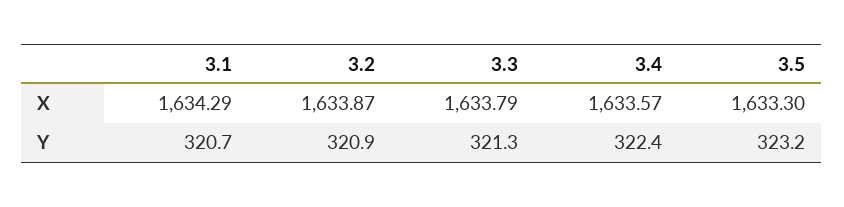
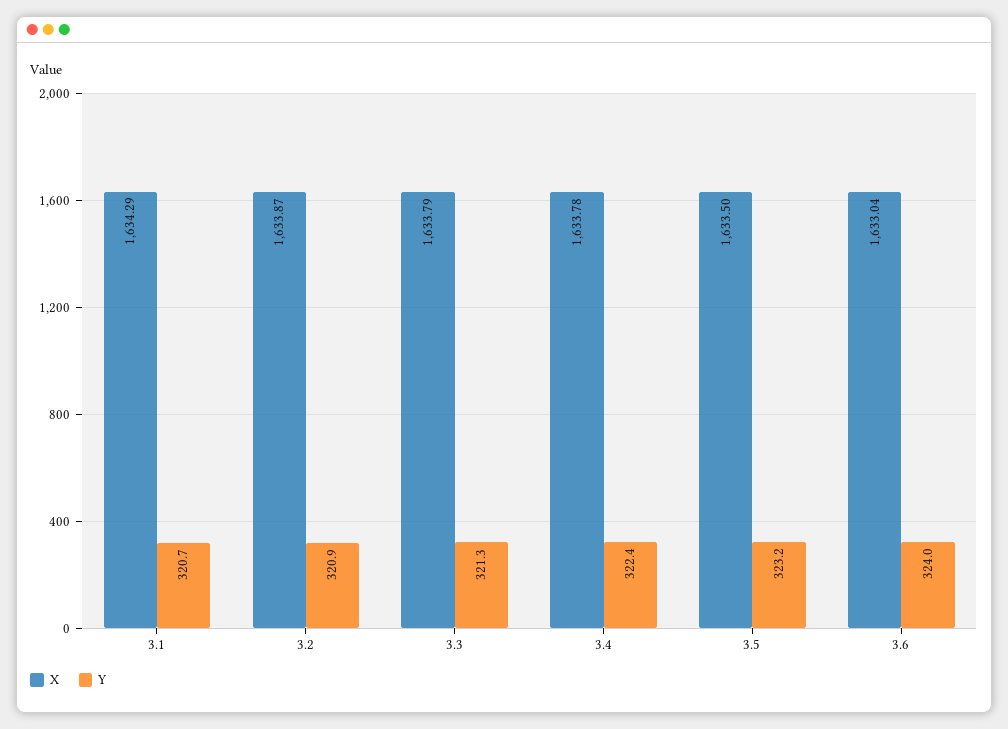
X, 3.4: 1633.57 -> 1633.78
X, 3.5: 1633.3 -> 1633.5
X, 3.6: none -> 1633.04
Y, 3.6: none -> 324

